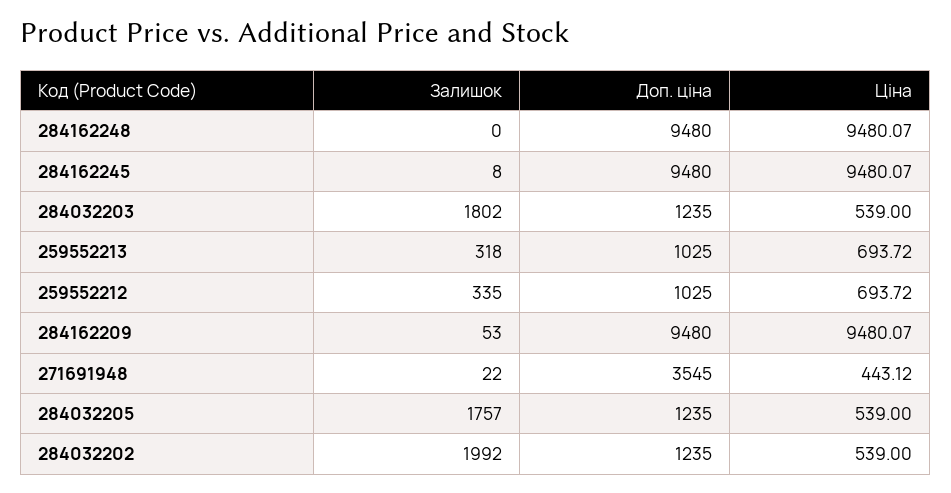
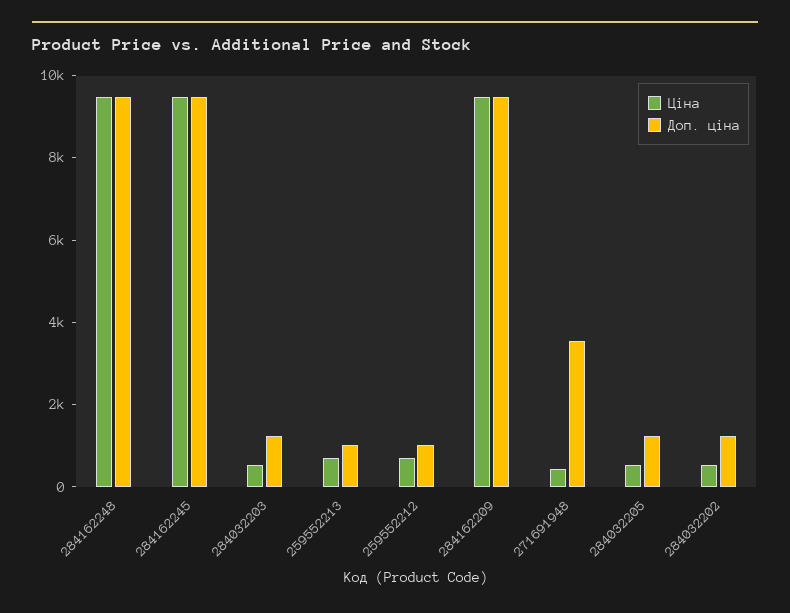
Залишок, 284162248: 0 -> none
Залишок, 284162245: 8 -> none
Залишок, 284032203: 1802 -> none
Залишок, 259552213: 318 -> none
Залишок, 259552212: 335 -> none
Залишок, 284162209: 53 -> none
Залишок, 271691948: 22 -> none
Залишок, 284032205: 1757 -> none
Залишок, 284032202: 1992 -> none

